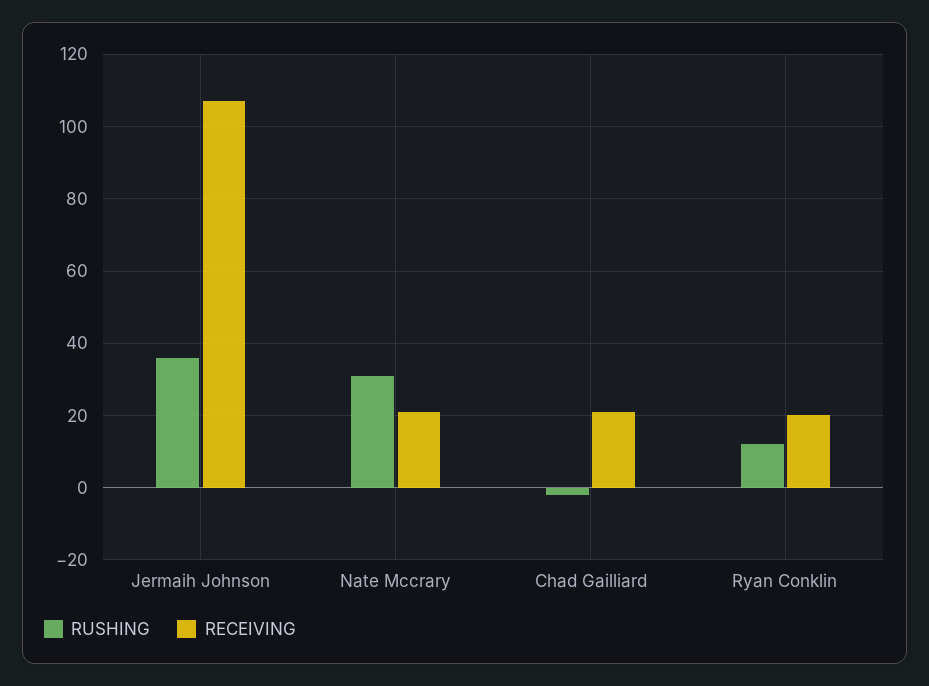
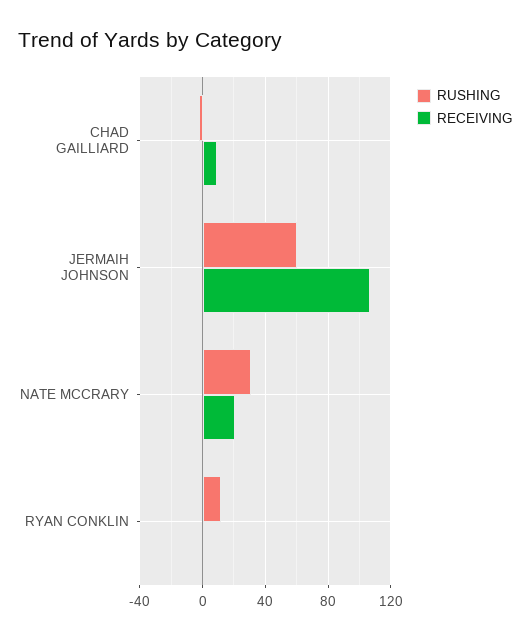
RUSHING, Jermaih Johnson: 35 -> 60
RECEIVING, Chad Gailliard: 20 -> 10
RECEIVING, Ryan Conklin: 20 -> 0

